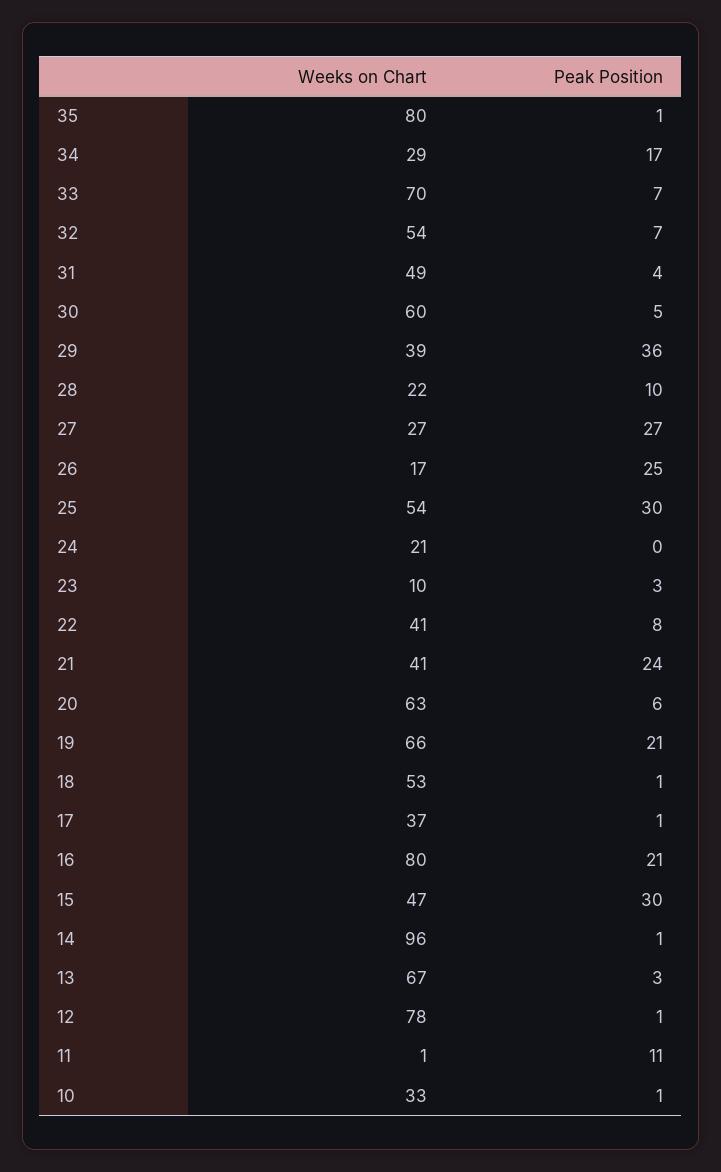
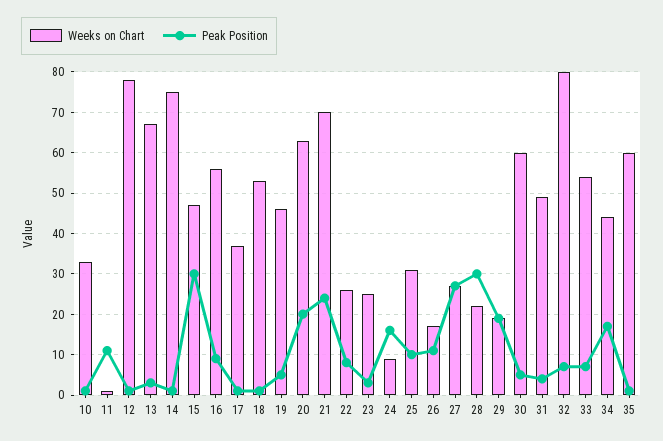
Weeks on Chart, 35: 80 -> 60
Weeks on Chart, 34: 29 -> 45
Weeks on Chart, 33: 70 -> 55
Weeks on Chart, 32: 54 -> 80
Weeks on Chart, 29: 39 -> 20
Peak Position, 29: 36 -> 20
Peak Position, 28: 10 -> 30
Peak Position, 26: 25 -> 10
Weeks on Chart, 25: 54 -> 30
Peak Position, 25: 30 -> 10
Weeks on Chart, 24: 21 -> 10
Peak Position, 24: 0 -> 15
Weeks on Chart, 23: 10 -> 25
Weeks on Chart, 22: 41 -> 25
Weeks on Chart, 21: 41 -> 70
Peak Position, 20: 6 -> 20
Weeks on Chart, 19: 66 -> 45
Peak Position, 19: 21 -> 5
Weeks on Chart, 16: 80 -> 55
Peak Position, 16: 21 -> 10
Weeks on Chart, 14: 96 -> 75

